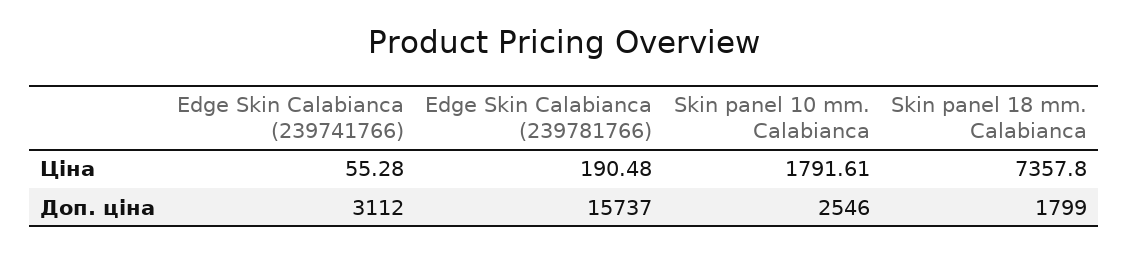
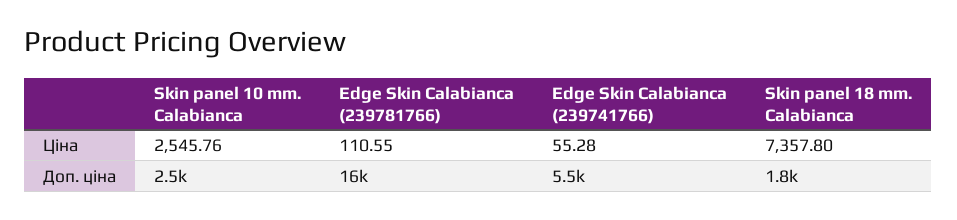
Edge Skin Calabianca (239781766), Ціна: 190.48 -> 110.55
Skin panel 10 mm. Calabianca, Ціна: 1791.61 -> 2545.76
Edge Skin Calabianca (239741766), Доп. ціна: 3112 -> 5500

